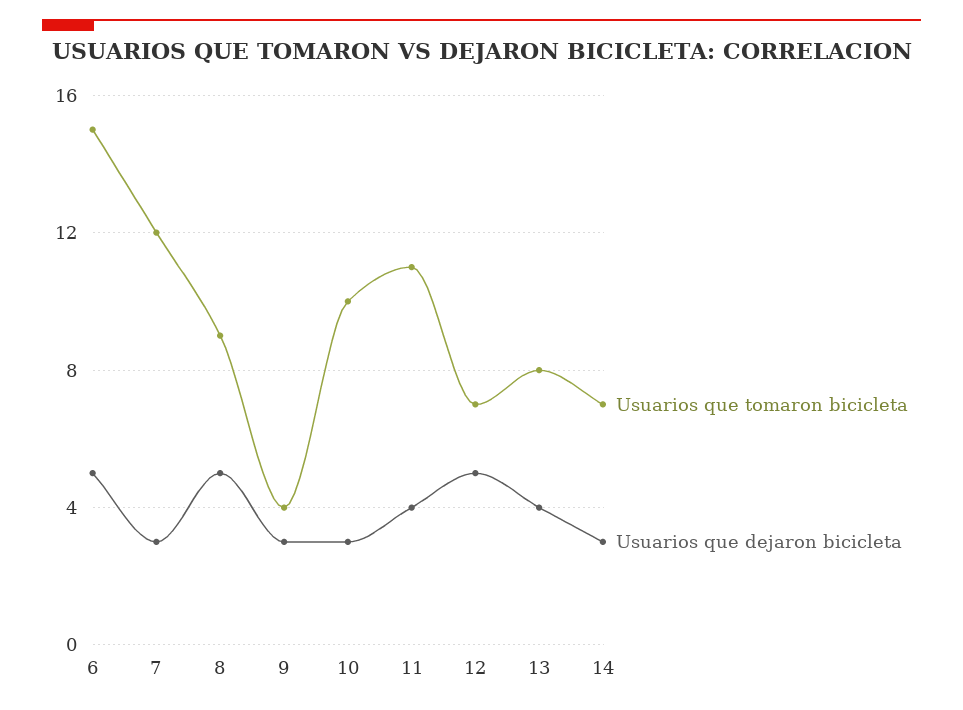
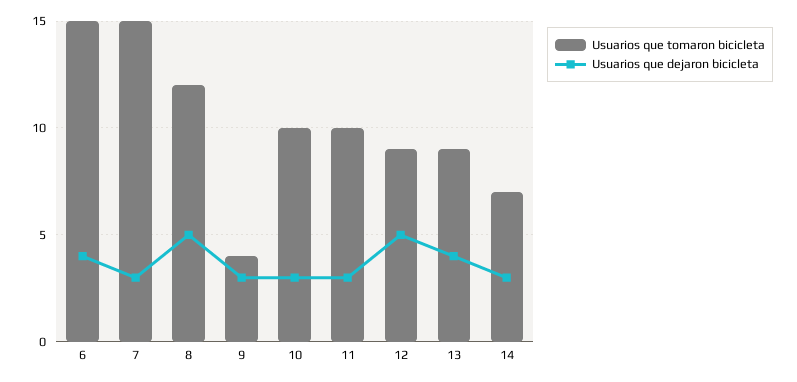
Usuarios que dejaron bicicleta, 6: 5 -> 4
Usuarios que tomaron bicicleta, 7: 12 -> 15
Usuarios que tomaron bicicleta, 8: 9 -> 12
Usuarios que tomaron bicicleta, 11: 11 -> 10
Usuarios que dejaron bicicleta, 11: 4 -> 3
Usuarios que tomaron bicicleta, 12: 7 -> 9
Usuarios que tomaron bicicleta, 13: 8 -> 9

